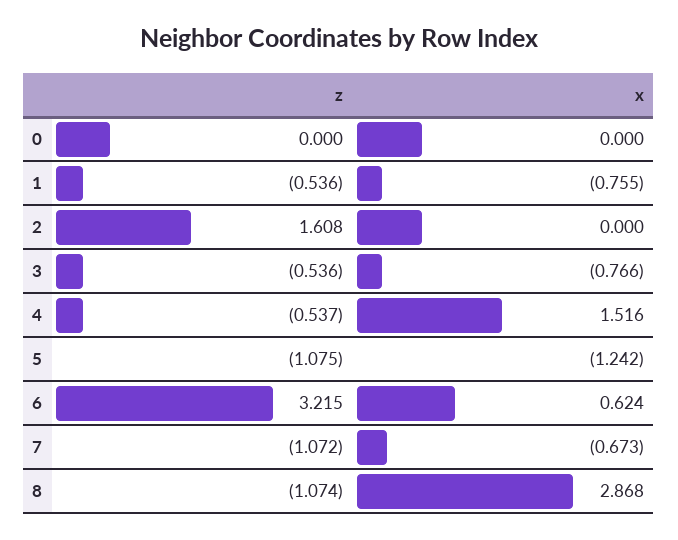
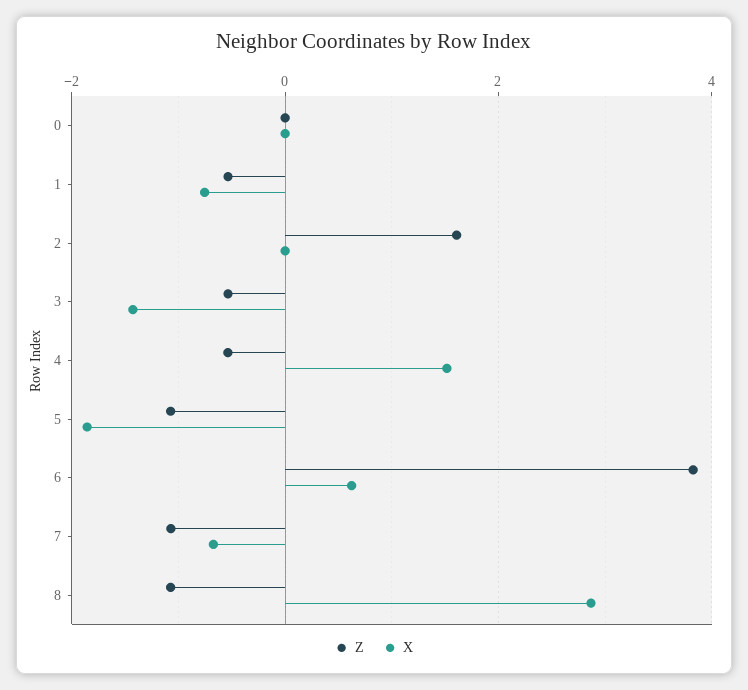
x, 3: -0.766 -> -1.4
x, 5: -1.242 -> -1.8
z, 6: 3.215 -> 3.8

